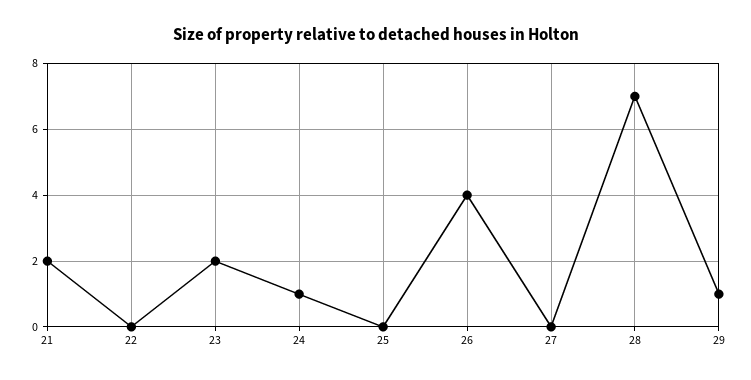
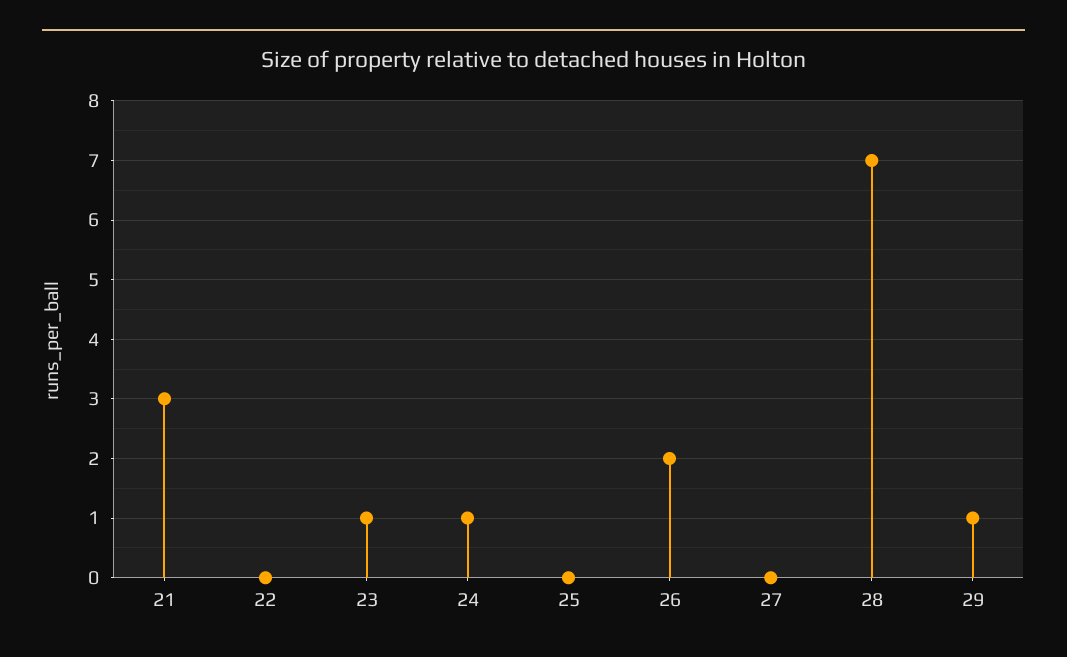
21: 2 -> 3
23: 2 -> 1
26: 4 -> 2

